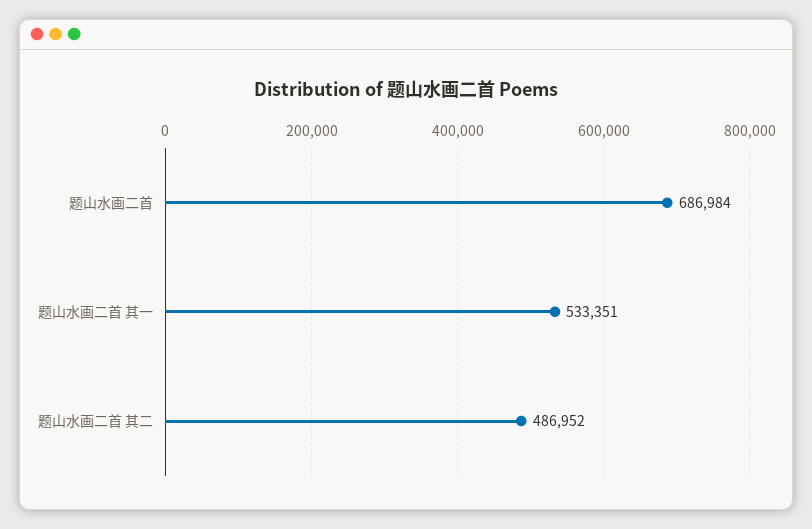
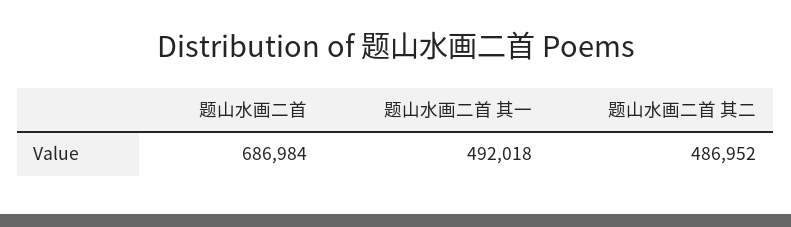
题山水画二首 其一: 533351 -> 492018

